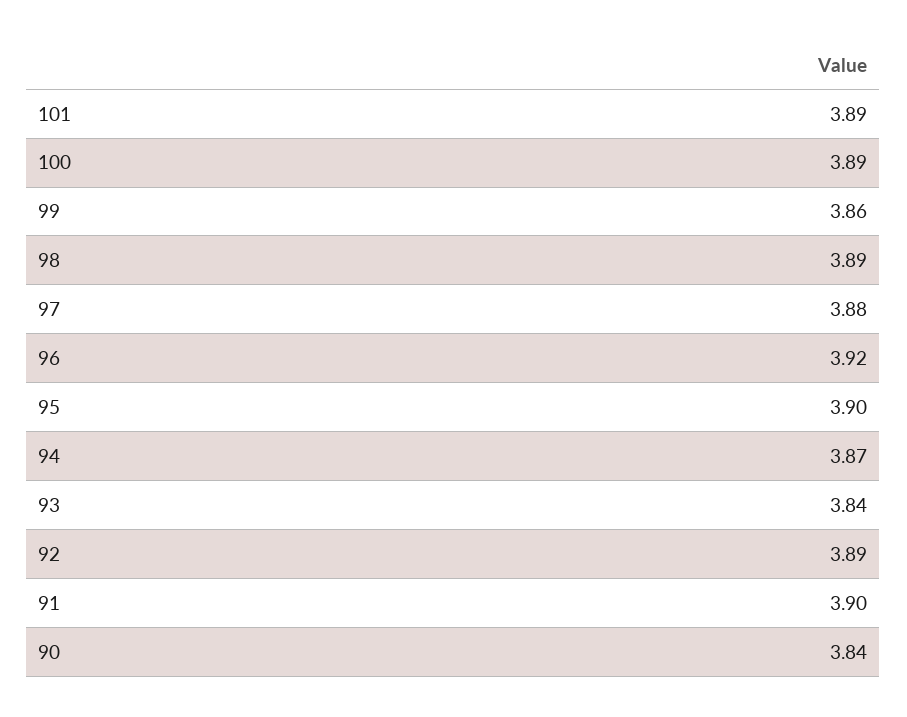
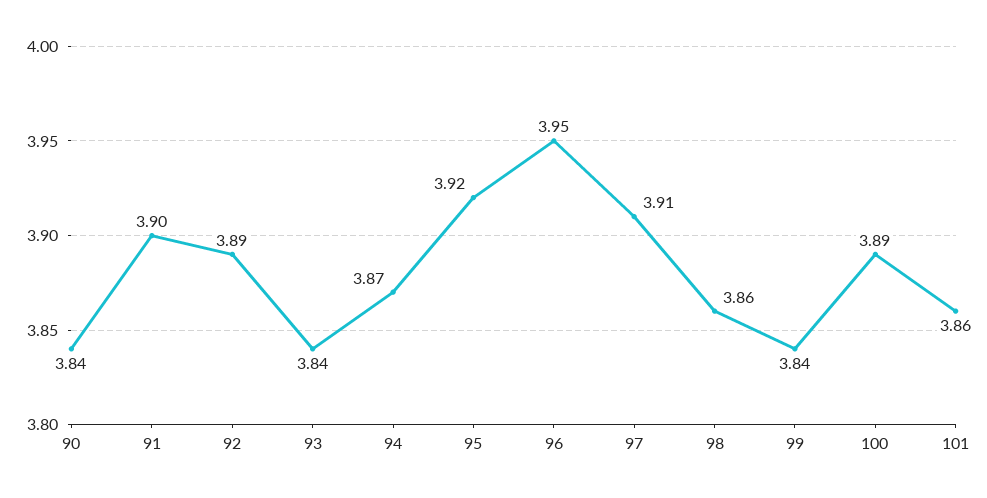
101: 3.89 -> 3.86
99: 3.86 -> 3.84
98: 3.89 -> 3.86
97: 3.88 -> 3.91
96: 3.92 -> 3.95
95: 3.9 -> 3.92

